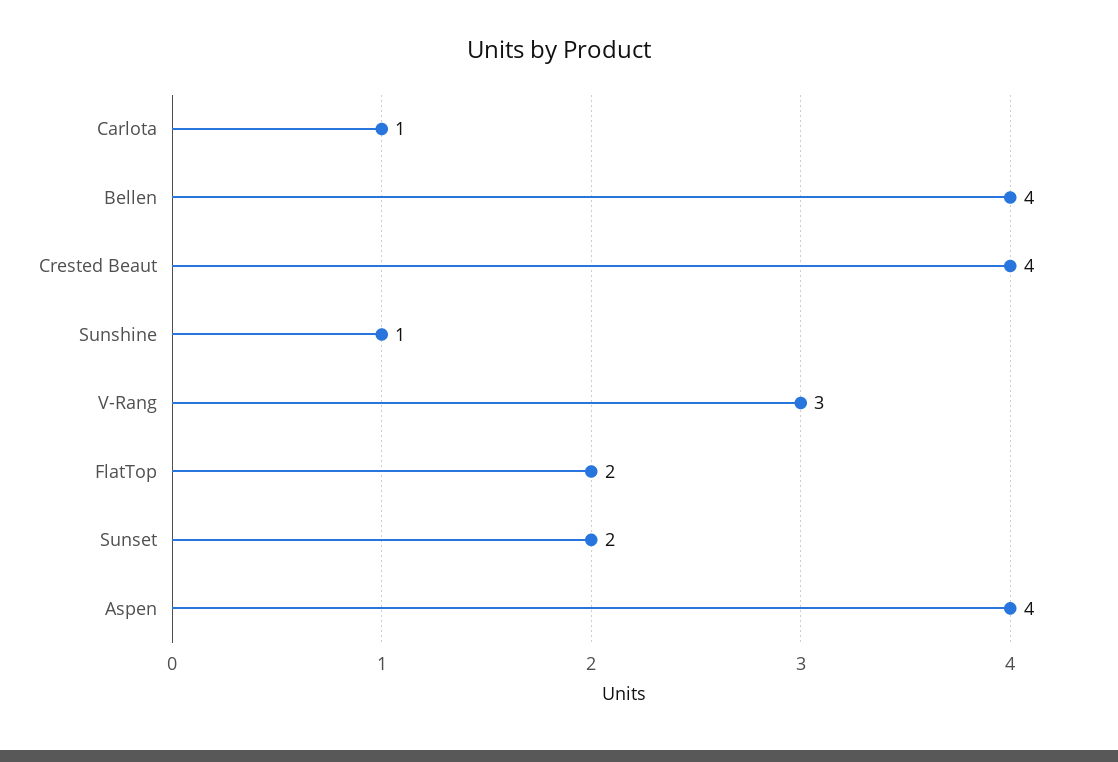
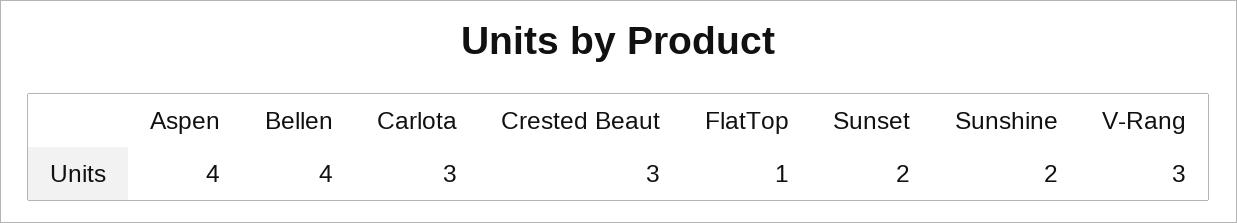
Carlota: 1 -> 3
Crested Beaut: 4 -> 3
Sunshine: 1 -> 2
FlatTop: 2 -> 1

